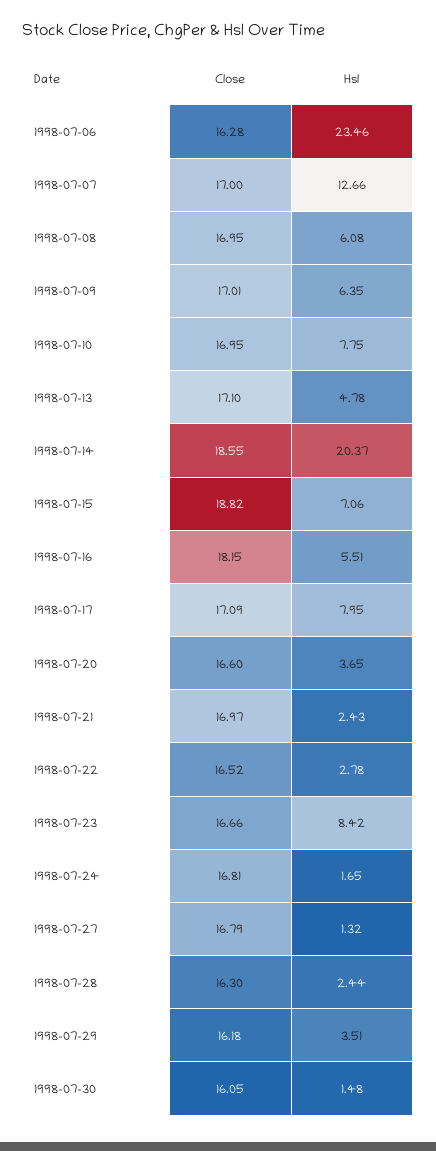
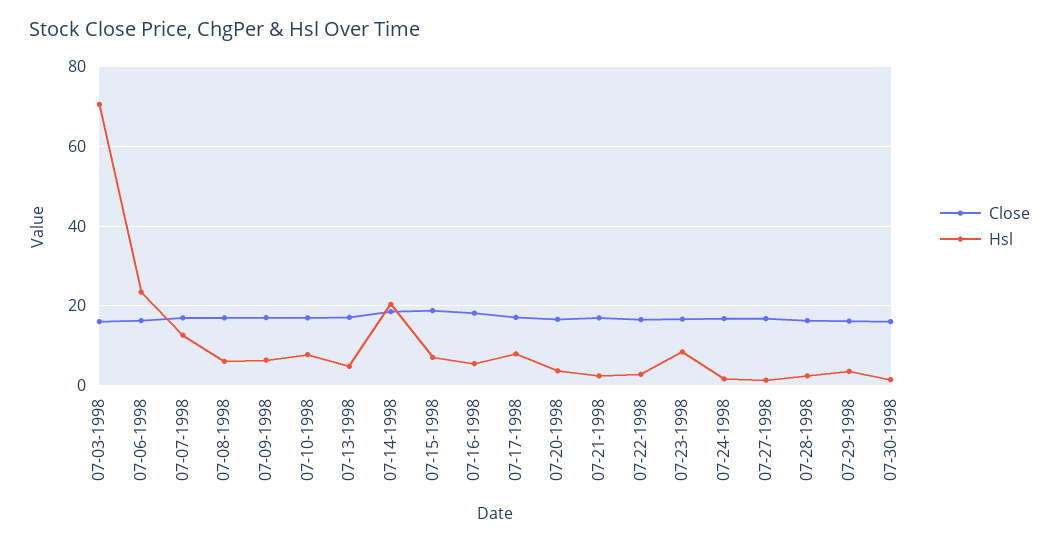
Close, 07-03-1998: none -> 16
Hsl, 07-03-1998: none -> 70

